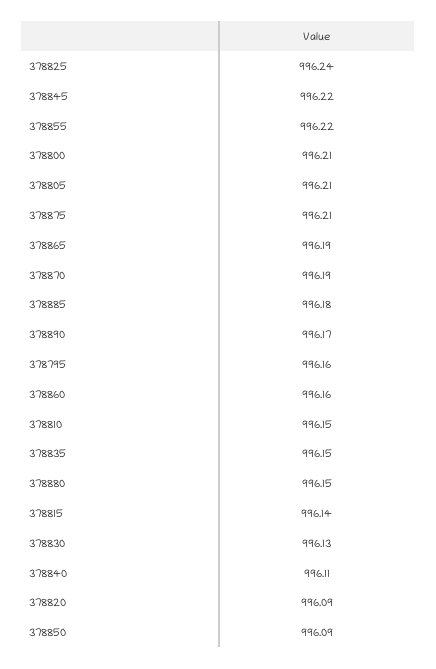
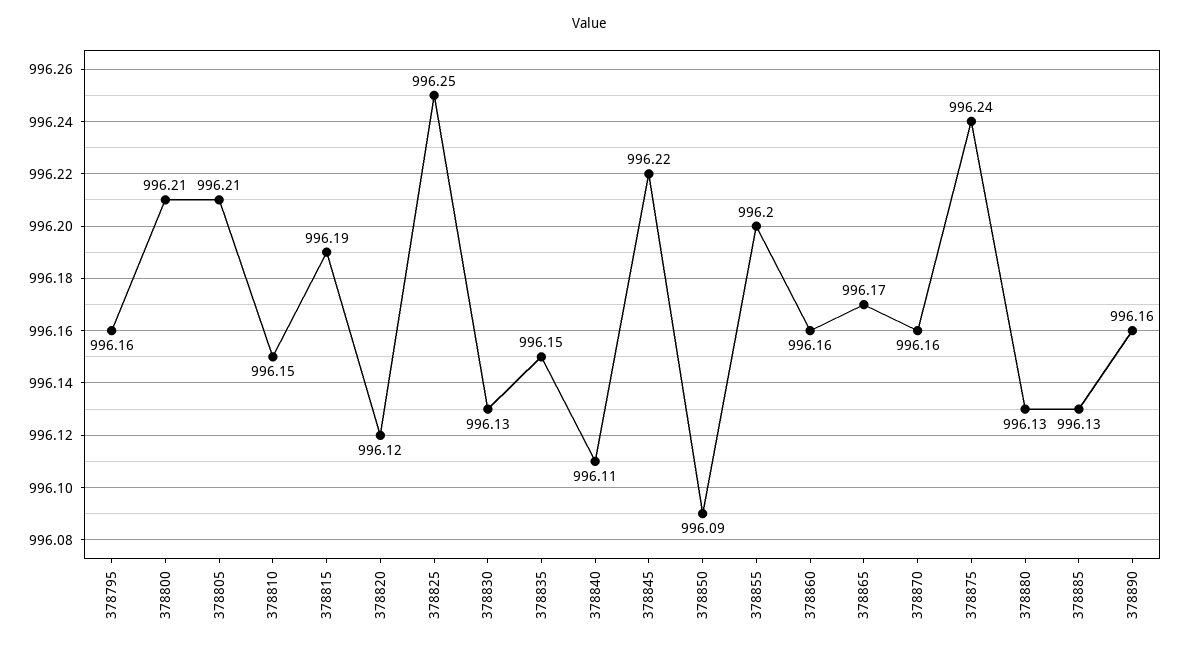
378825: 996.24 -> 996.25
378855: 996.22 -> 996.2
378875: 996.21 -> 996.24
378865: 996.19 -> 996.17
378870: 996.19 -> 996.16
378885: 996.18 -> 996.13
378890: 996.17 -> 996.16
378880: 996.15 -> 996.13
378815: 996.14 -> 996.19
378820: 996.09 -> 996.12

